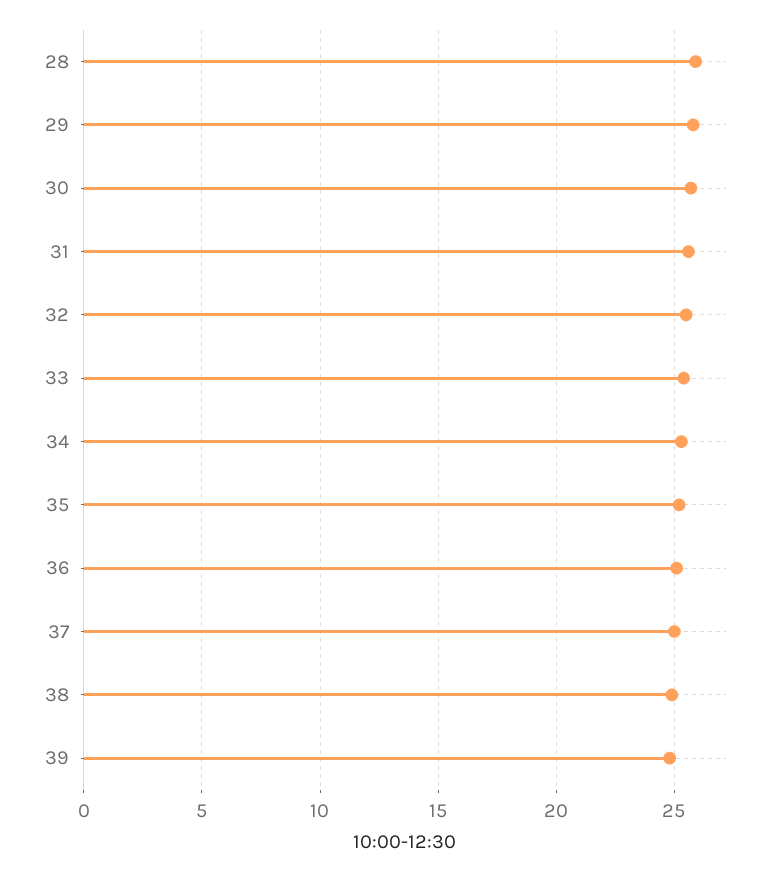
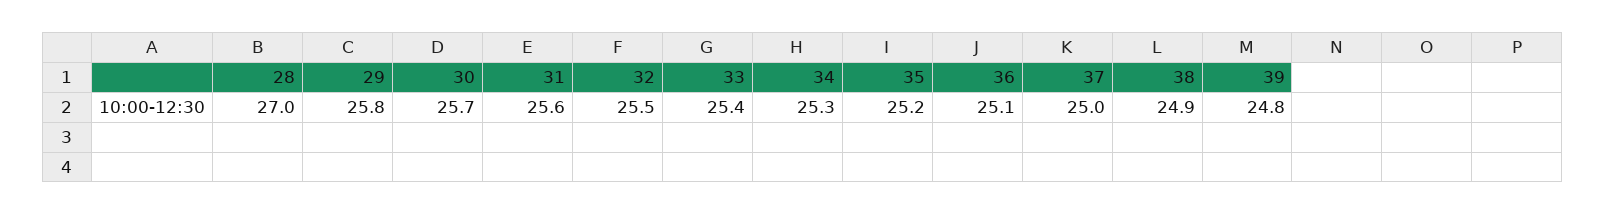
28: 26 -> 27

